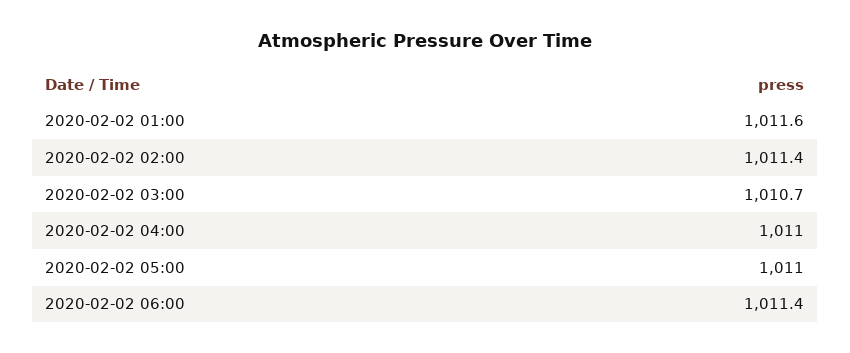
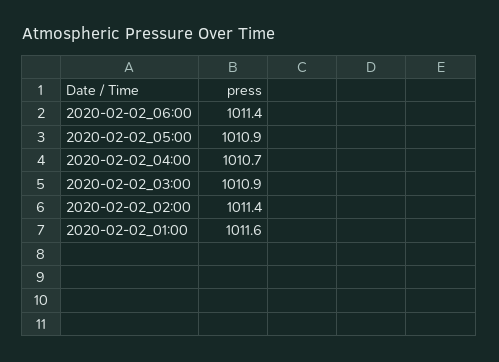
2020-02-02 03:00: 1010.7 -> 1010.9
2020-02-02 04:00: 1011 -> 1010.7
2020-02-02 05:00: 1011 -> 1010.9

